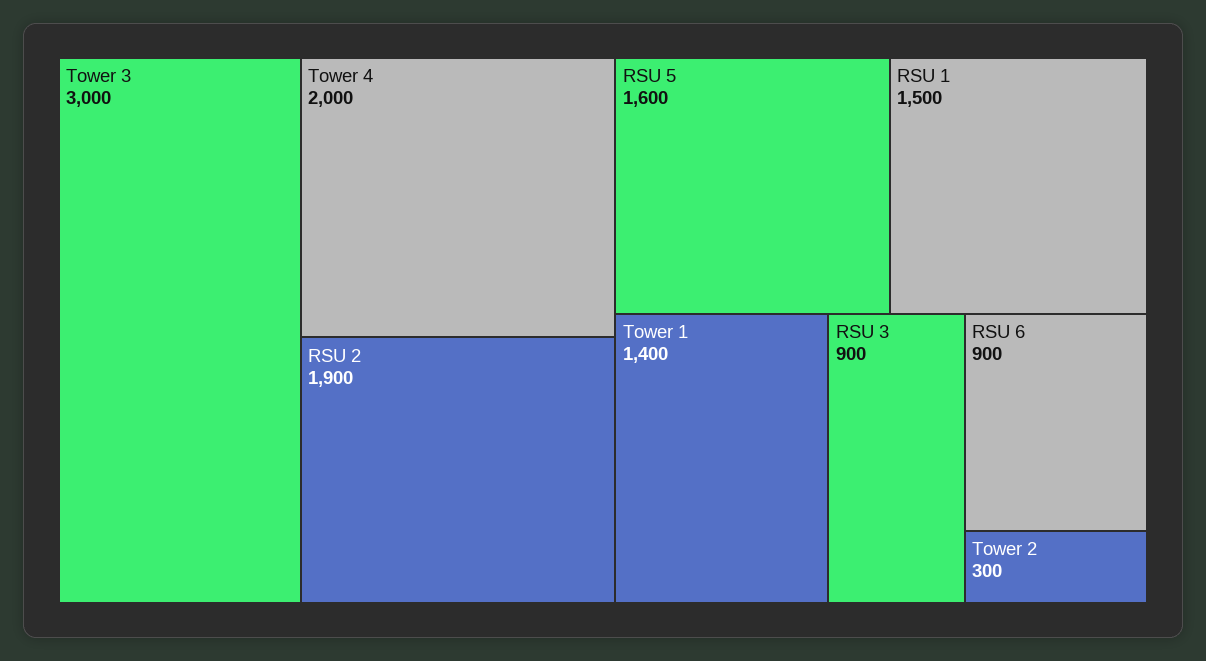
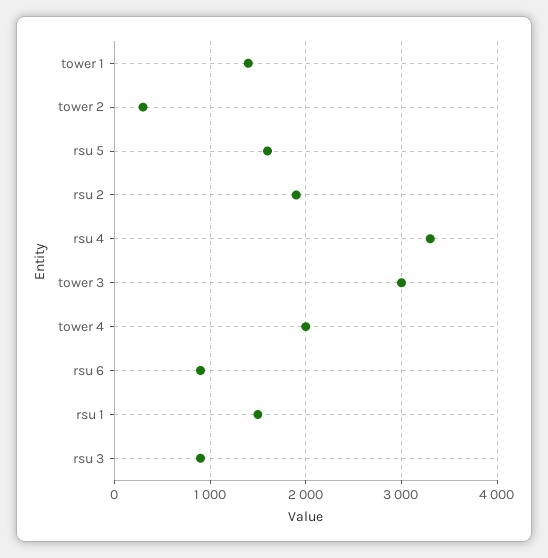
rsu 4: none -> 3300

